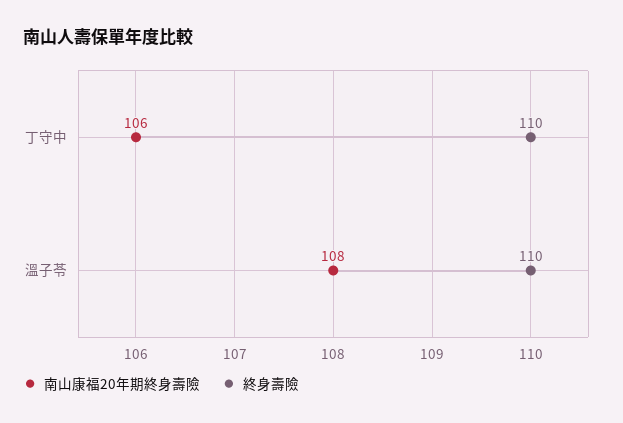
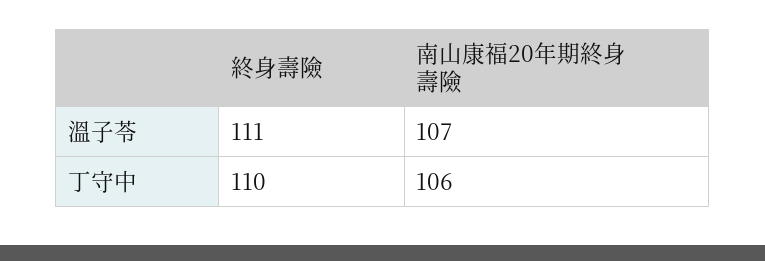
南山康福20年期終身壽險, 溫子苓: 108 -> 107
終身壽險, 溫子苓: 110 -> 111

